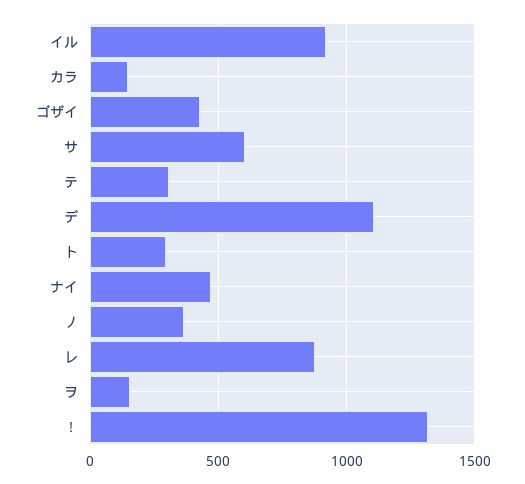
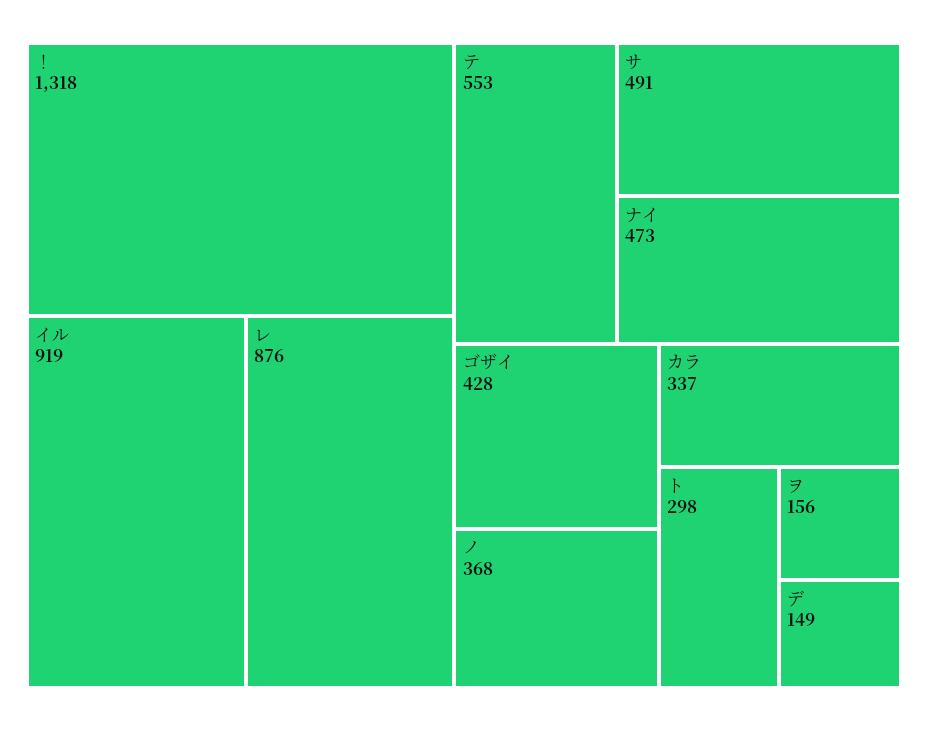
カラ: 150 -> 337
サ: 600 -> 491
テ: 300 -> 553
デ: 1100 -> 149

